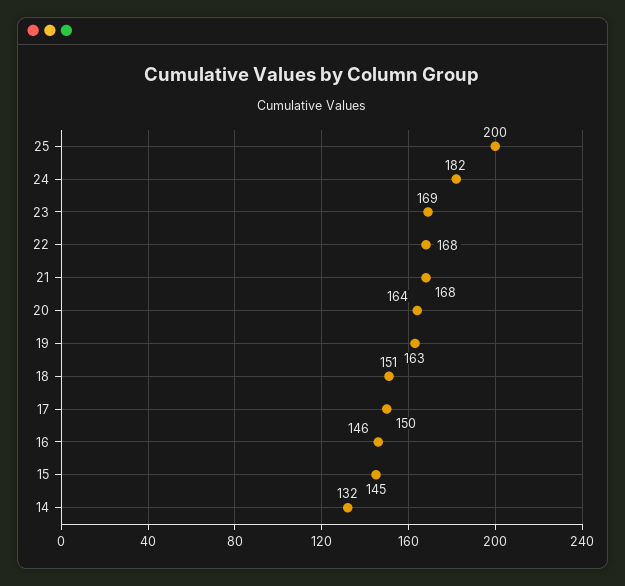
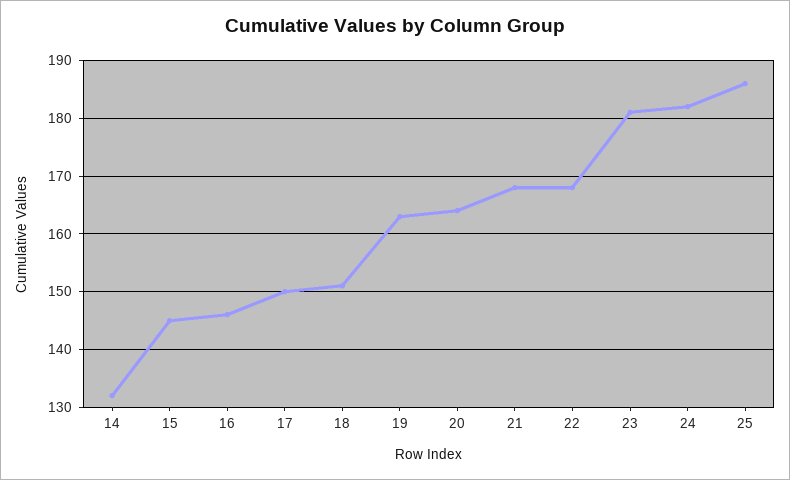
25: 200 -> 185
23: 169 -> 180

